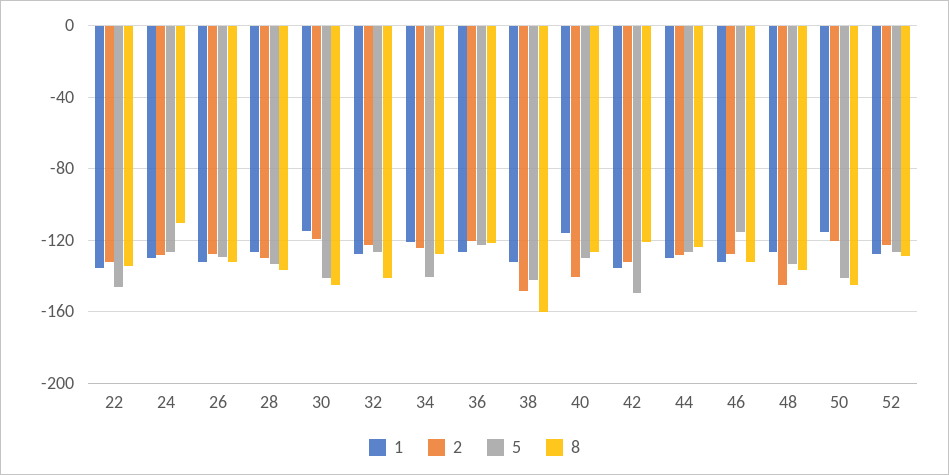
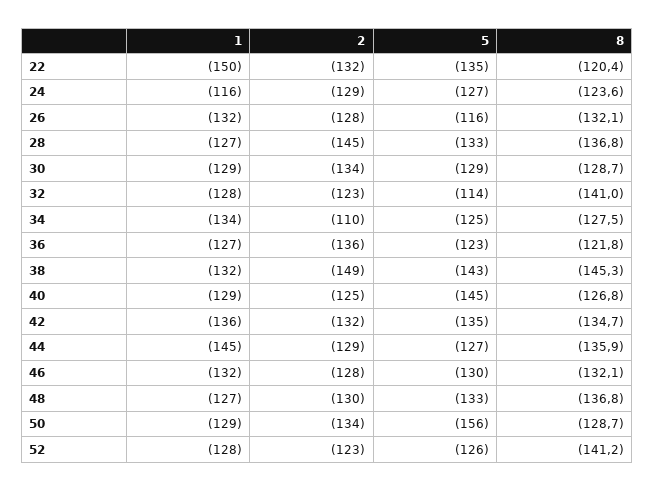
1, 22: -135 -> -150
5, 22: -145 -> -135
8, 22: -135 -> -120.4
1, 24: -130 -> -116
8, 24: -110 -> -123.6
5, 26: -130 -> -116
2, 28: -130 -> -145
1, 30: -115 -> -129
2, 30: -120 -> -134
5, 30: -140 -> -129
8, 30: -145 -> -128.7
5, 32: -125 -> -114
1, 34: -120 -> -134
2, 34: -125 -> -110
5, 34: -140 -> -125
2, 36: -120 -> -136
8, 38: -160 -> -145.3
1, 40: -115 -> -129
2, 40: -140 -> -125
5, 40: -130 -> -145
5, 42: -150 -> -135
8, 42: -120 -> -134.7
1, 44: -130 -> -145
8, 44: -125 -> -135.9
5, 46: -115 -> -130
2, 48: -145 -> -130
1, 50: -115 -> -129
2, 50: -120 -> -134
5, 50: -140 -> -156
8, 50: -145 -> -128.7
8, 52: -130 -> -141.2

